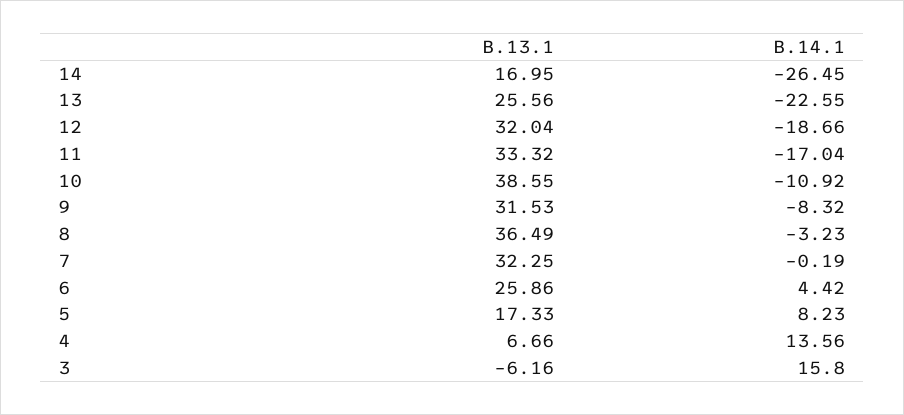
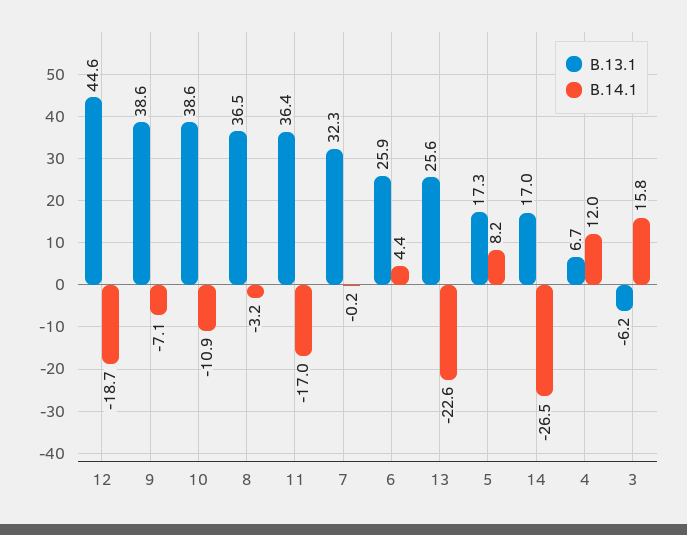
B.13.1, 12: 32.04 -> 44.6
B.13.1, 11: 33.32 -> 36.4
B.13.1, 9: 31.53 -> 38.6
B.14.1, 9: -8.32 -> -7.1
B.14.1, 4: 13.56 -> 12

